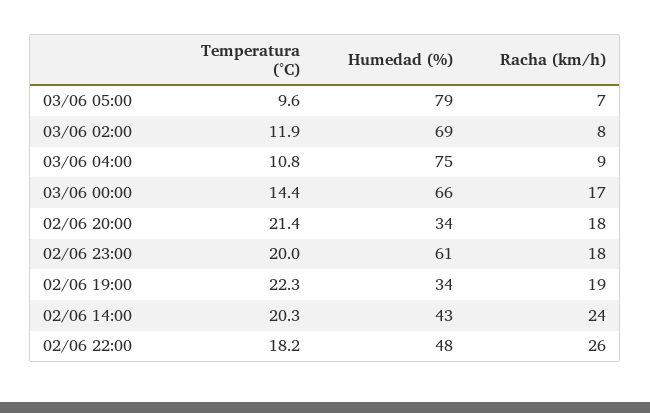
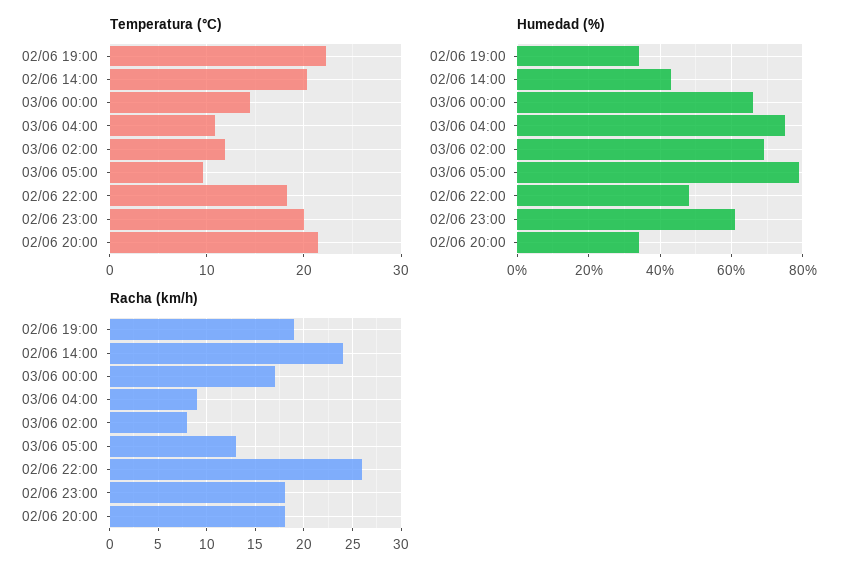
Racha (km/h), 03/06 05:00: 7 -> 13

